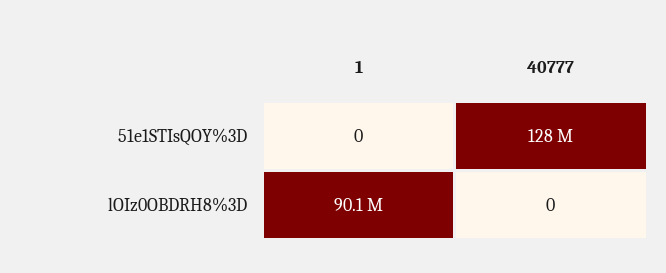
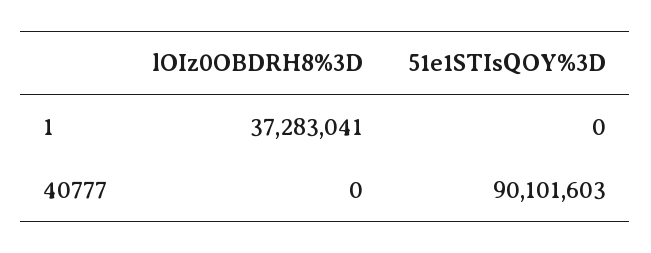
40777, 51e1STIsQOY%3D: 128000000 -> 90101603
1, lOIz0OBDRH8%3D: 90100000 -> 37283041

